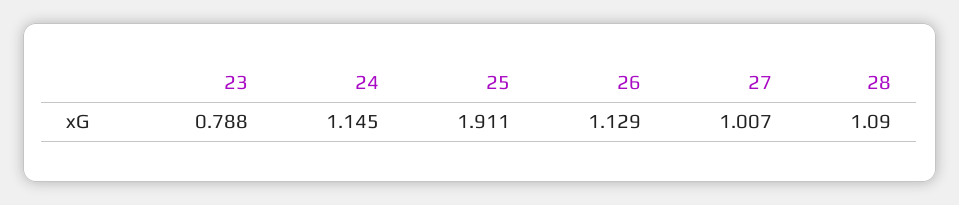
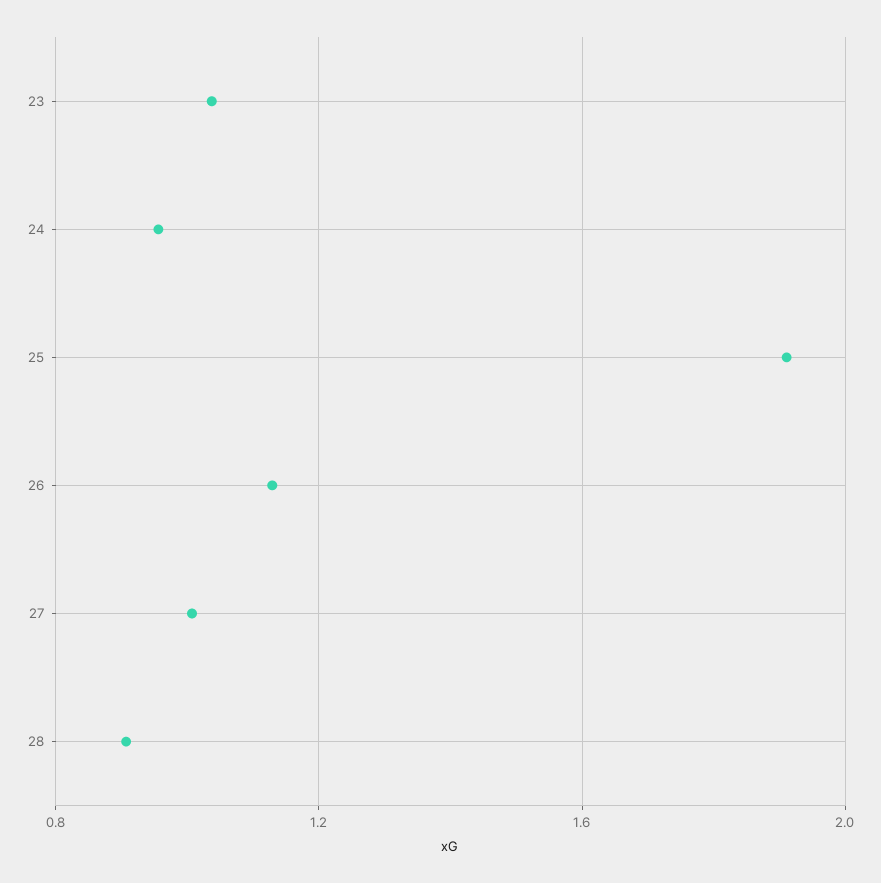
23: 0.788 -> 1.05
24: 1.145 -> 0.95
28: 1.09 -> 0.9

